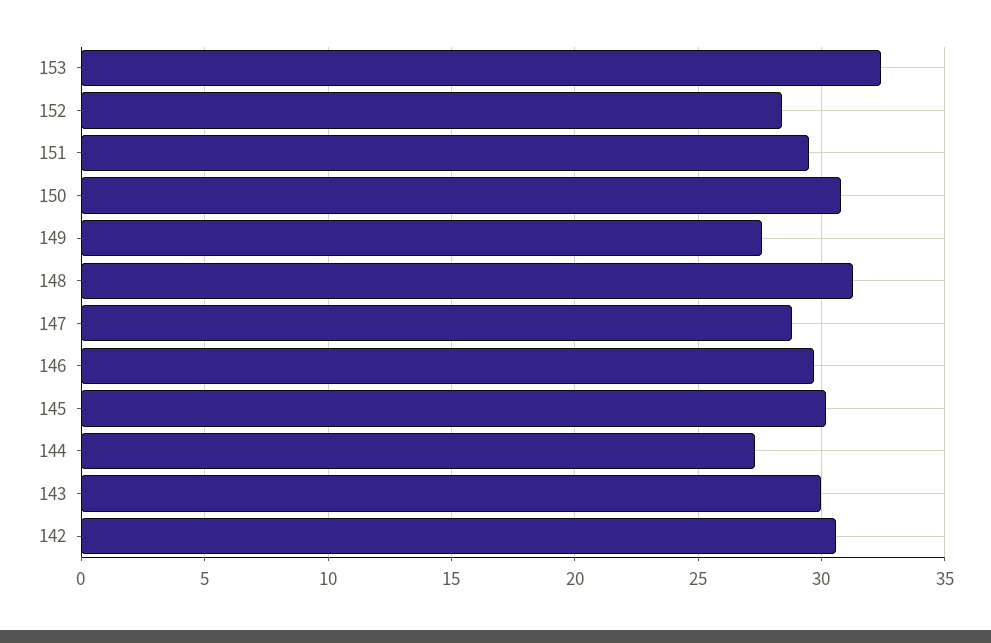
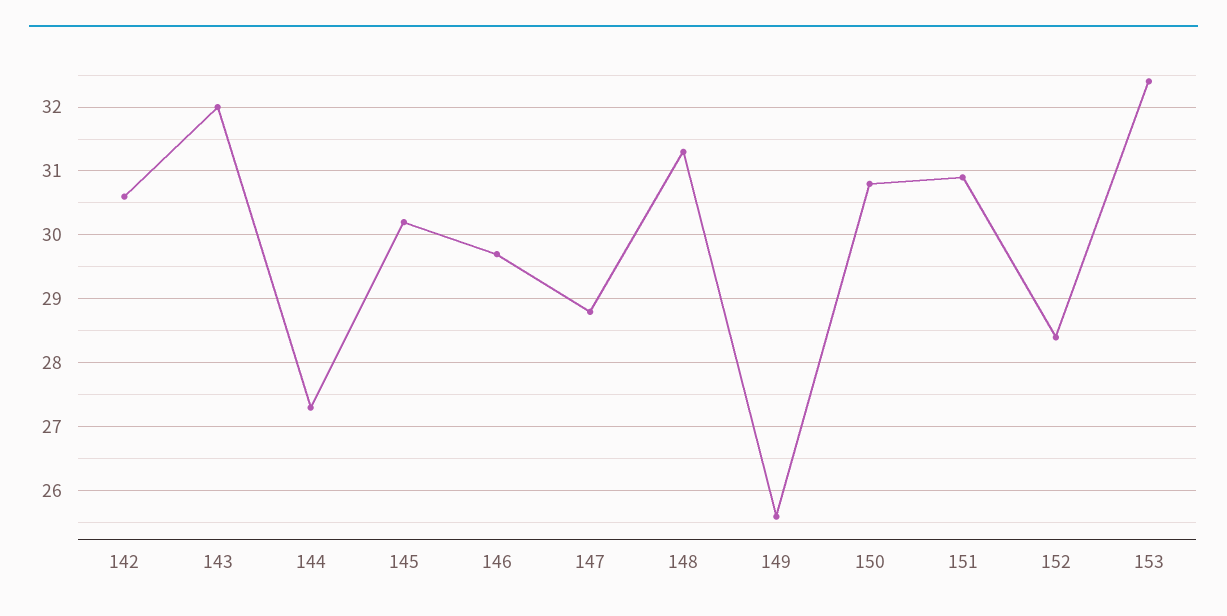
151: 29.5 -> 30.9
149: 27.5 -> 25.6
143: 30 -> 32

